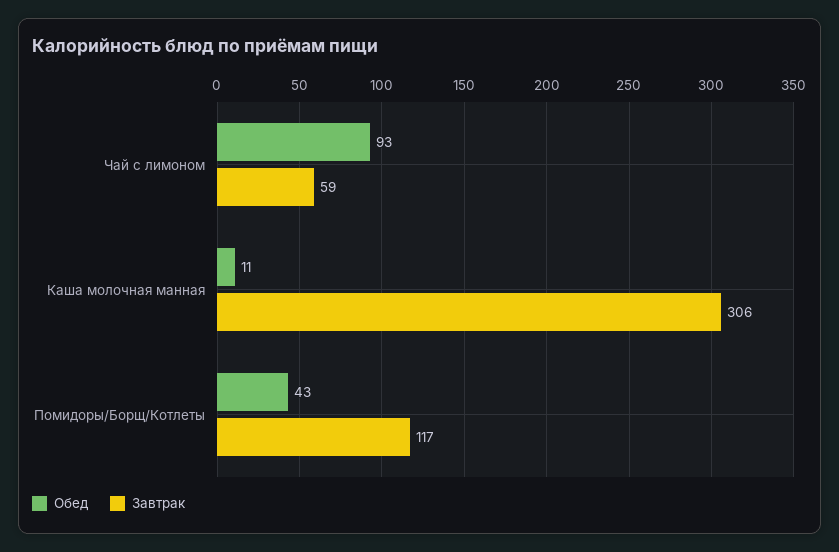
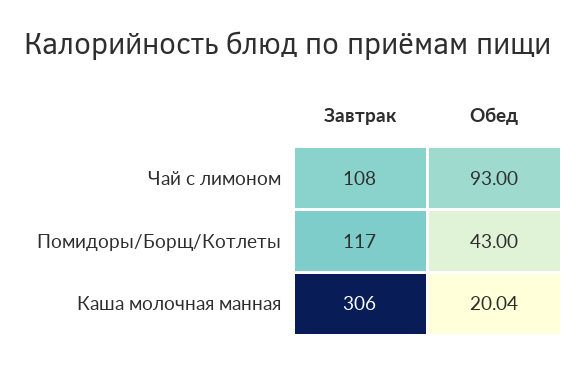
Завтрак, Чай с лимоном: 59 -> 108
Обед, Каша молочная манная: 11 -> 20.04

